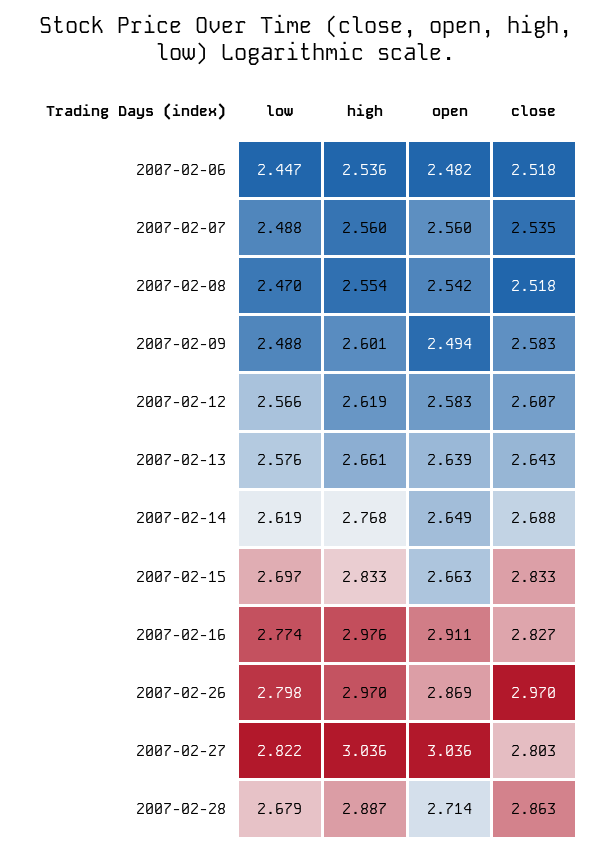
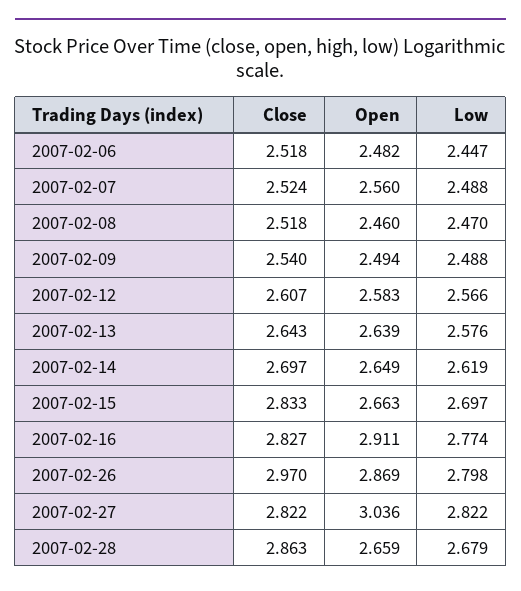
high, 2007-02-06: 2.536 -> none
high, 2007-02-07: 2.56 -> none
close, 2007-02-07: 2.535 -> 2.524
high, 2007-02-08: 2.554 -> none
open, 2007-02-08: 2.542 -> 2.46
high, 2007-02-09: 2.601 -> none
close, 2007-02-09: 2.583 -> 2.54
high, 2007-02-12: 2.619 -> none
high, 2007-02-13: 2.661 -> none
high, 2007-02-14: 2.768 -> none
close, 2007-02-14: 2.688 -> 2.697
high, 2007-02-15: 2.833 -> none
high, 2007-02-16: 2.976 -> none
high, 2007-02-26: 2.97 -> none
high, 2007-02-27: 3.036 -> none
close, 2007-02-27: 2.803 -> 2.822
high, 2007-02-28: 2.887 -> none
open, 2007-02-28: 2.714 -> 2.659

